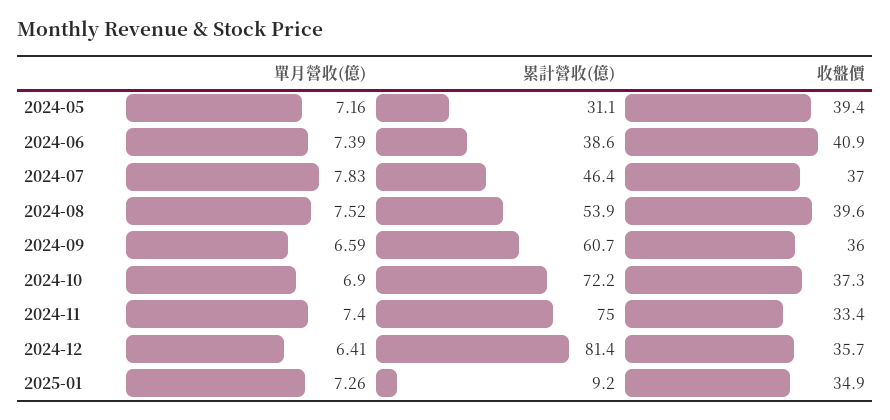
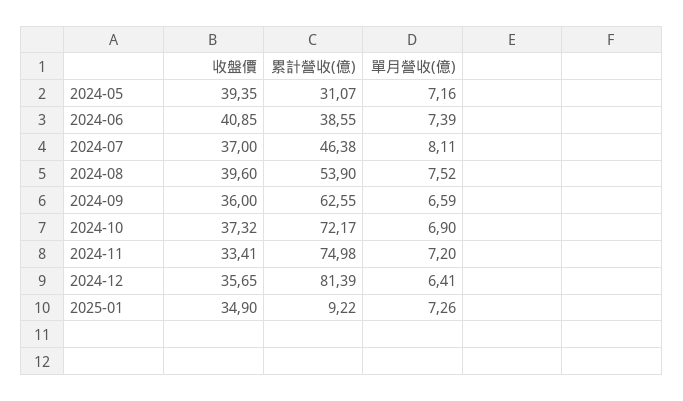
單月營收(億), 2024-07: 7.83 -> 8.11
累計營收(億), 2024-09: 60.7 -> 62.55
單月營收(億), 2024-11: 7.4 -> 7.2

